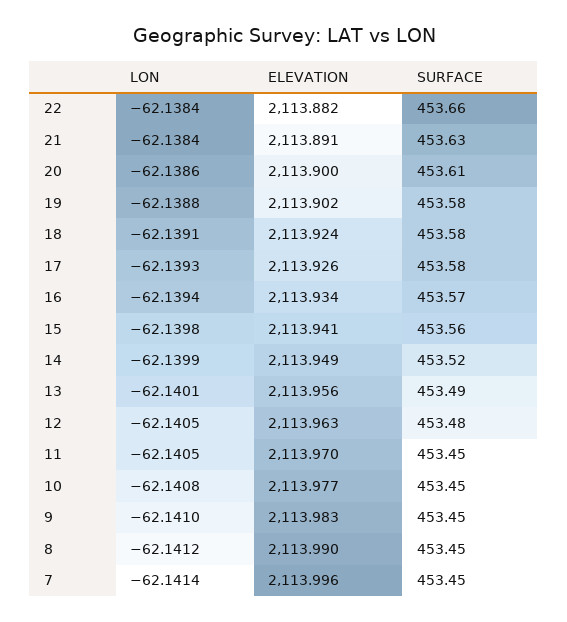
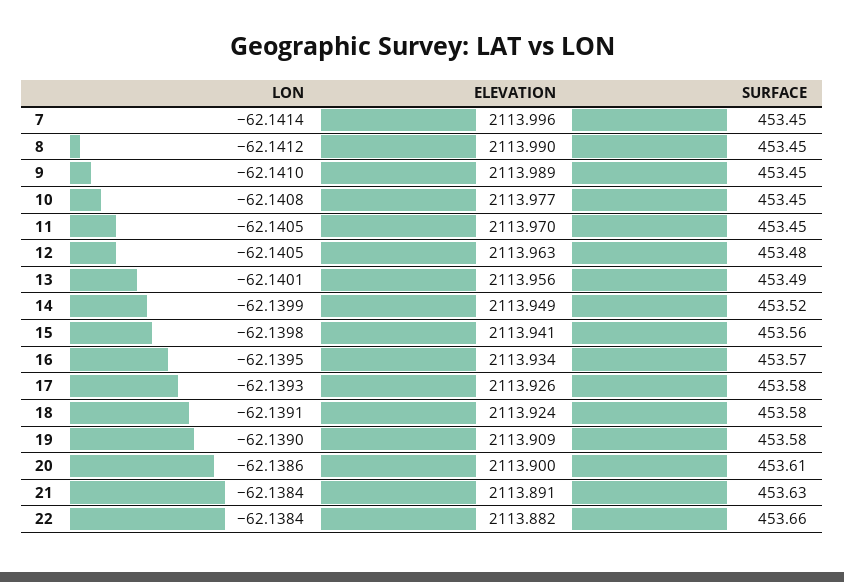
LON, 19: -62.1388 -> -62.139
ELEVATION, 19: 2113.902 -> 2113.909
LON, 16: -62.1394 -> -62.1395
ELEVATION, 9: 2113.983 -> 2113.989

